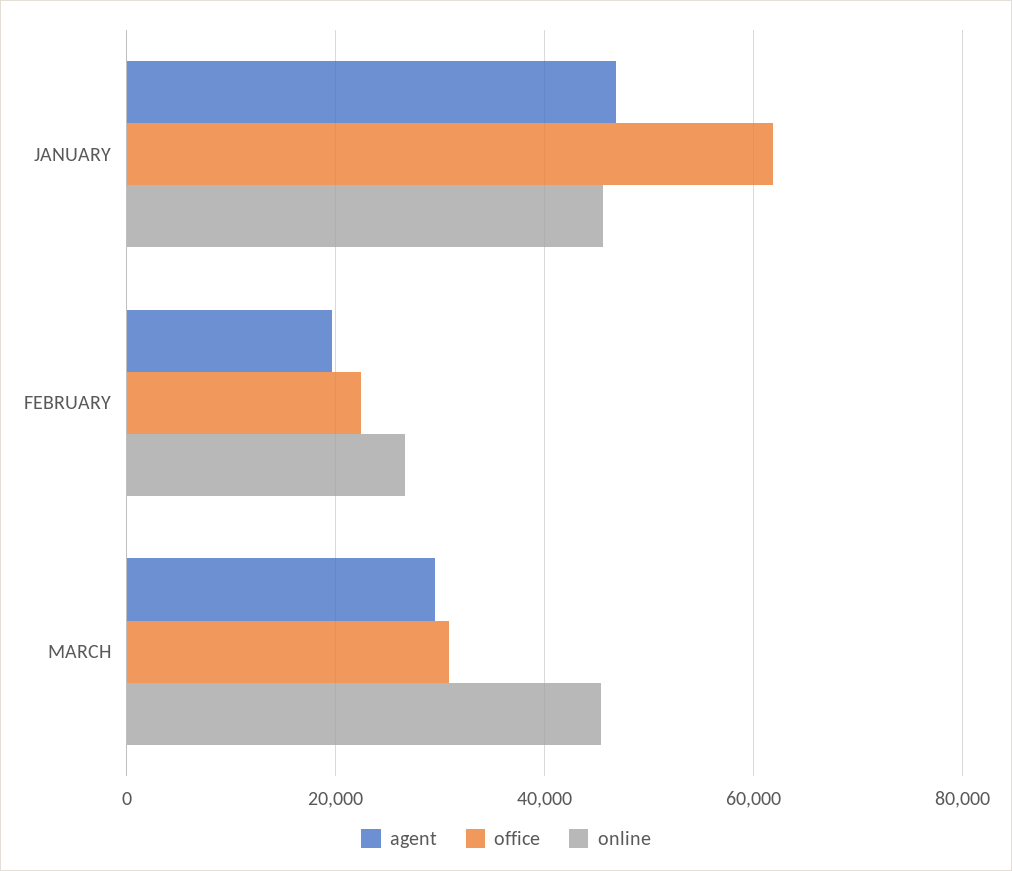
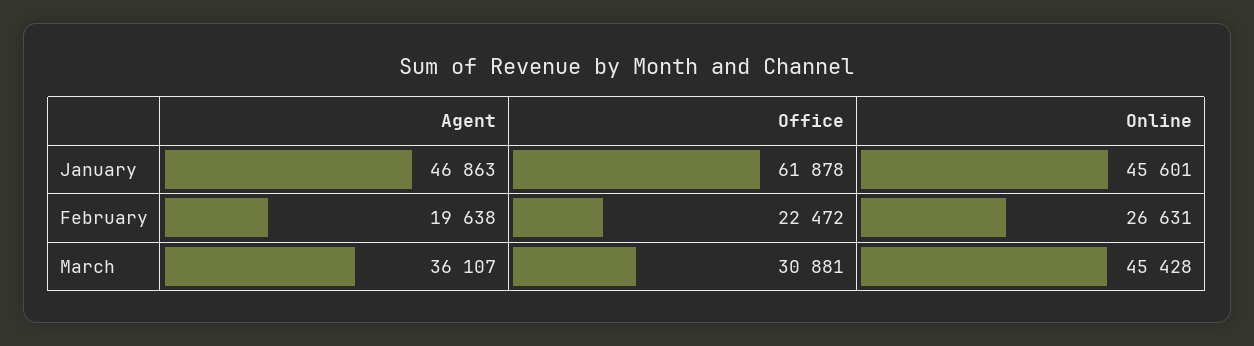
agent, MARCH: 30000 -> 36107

